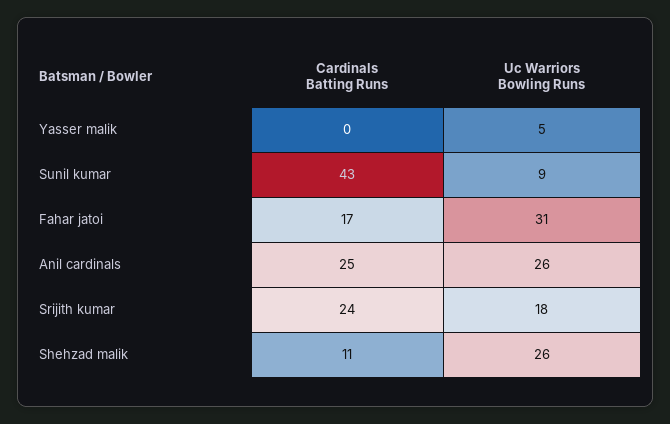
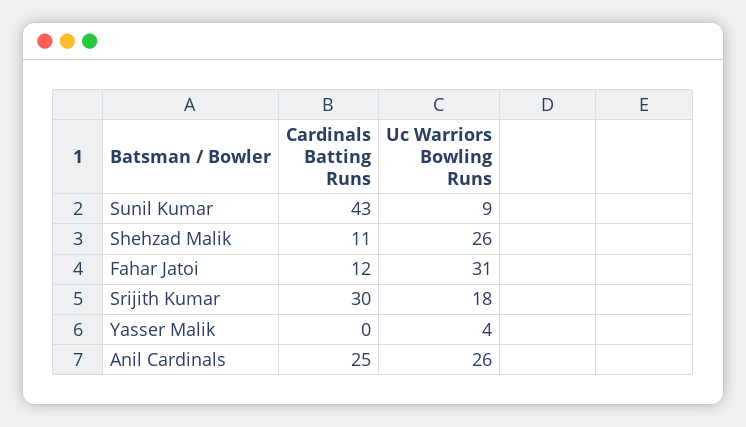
Uc Warriors Bowling Runs, Yasser malik: 5 -> 4
Cardinals Batting Runs, Fahar jatoi: 17 -> 12
Cardinals Batting Runs, Srijith kumar: 24 -> 30

